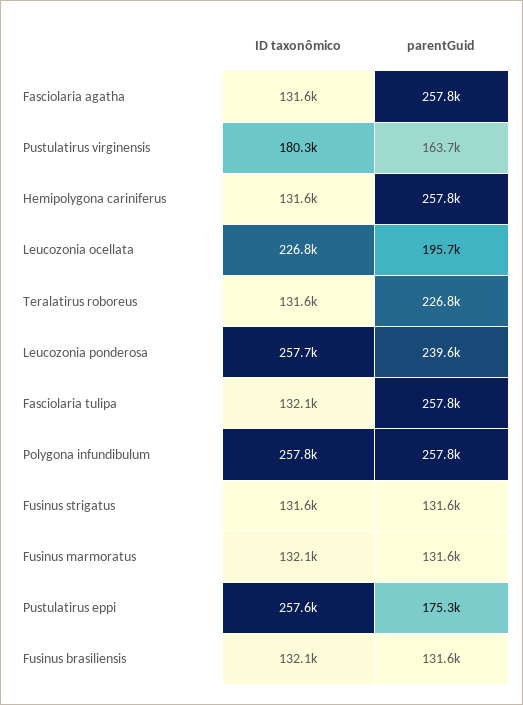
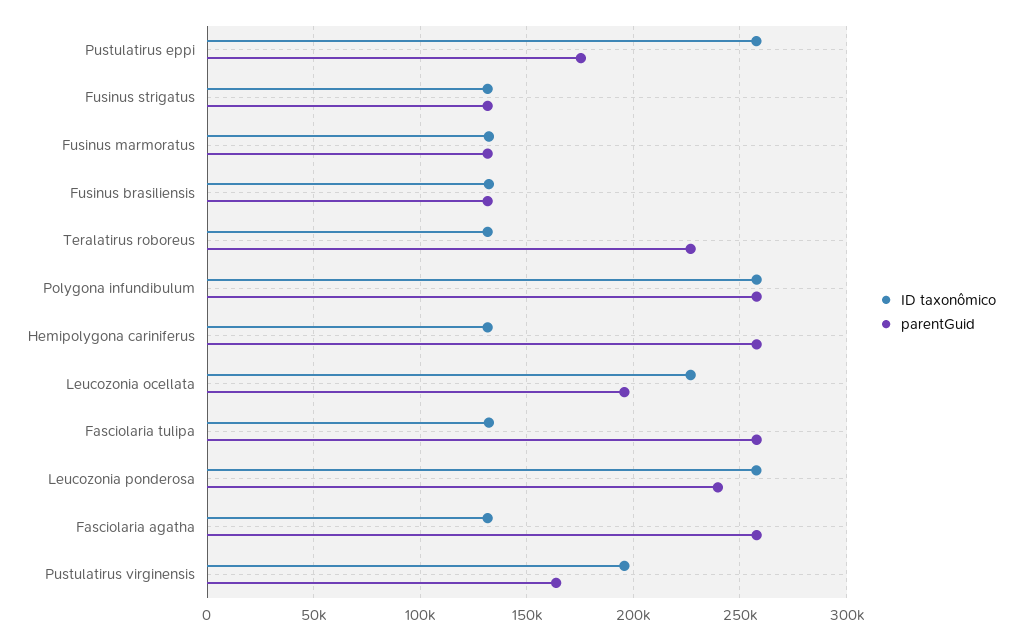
ID taxonômico, Pustulatirus virginensis: 180300 -> 195000

